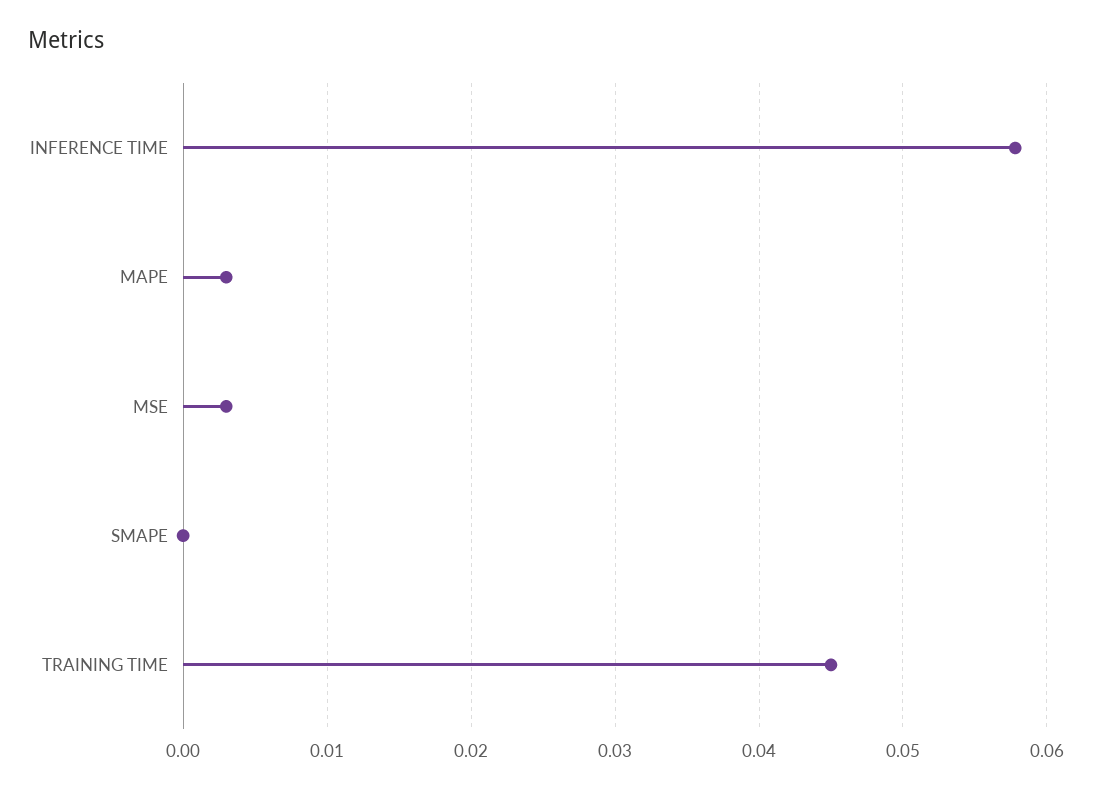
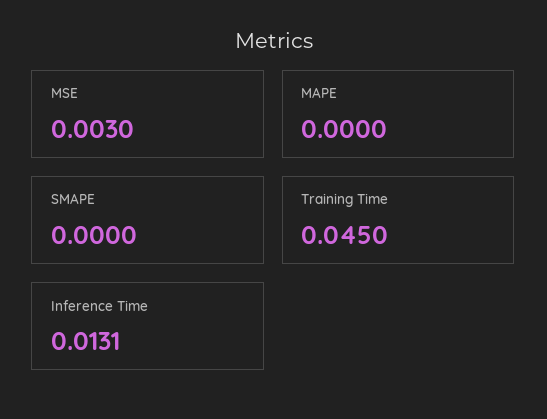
INFERENCE TIME: 0.058 -> 0.0131
MAPE: 0.003 -> 0

